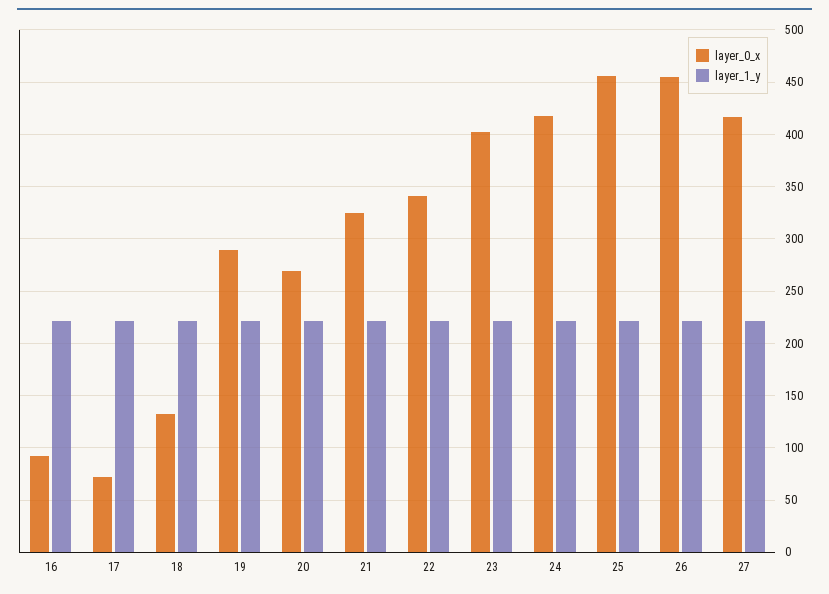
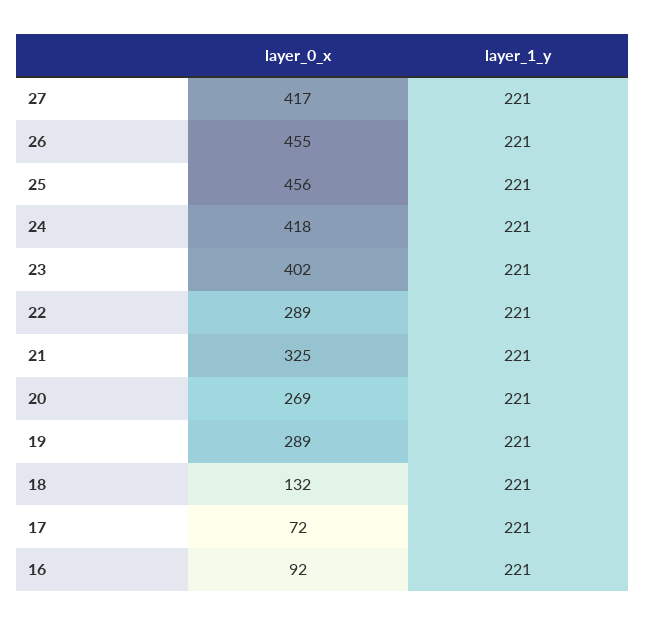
layer_0_x, 22: 340 -> 289

